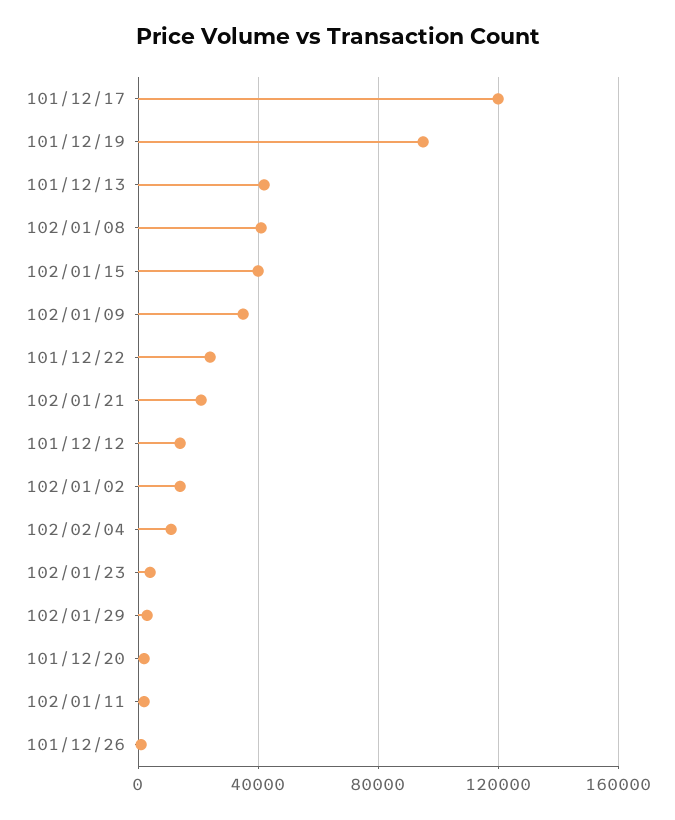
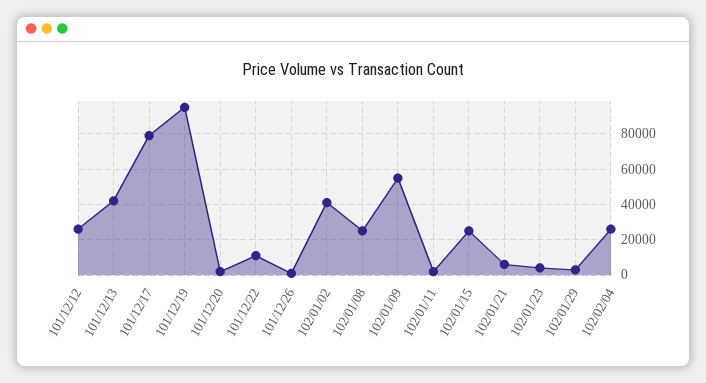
101/12/17: 120000 -> 80000
102/01/08: 40000 -> 25000
102/01/15: 40000 -> 25000
102/01/09: 35000 -> 55000
101/12/22: 25000 -> 10000
102/01/21: 20000 -> 5000
101/12/12: 15000 -> 25000
102/01/02: 15000 -> 40000
102/02/04: 10000 -> 25000

